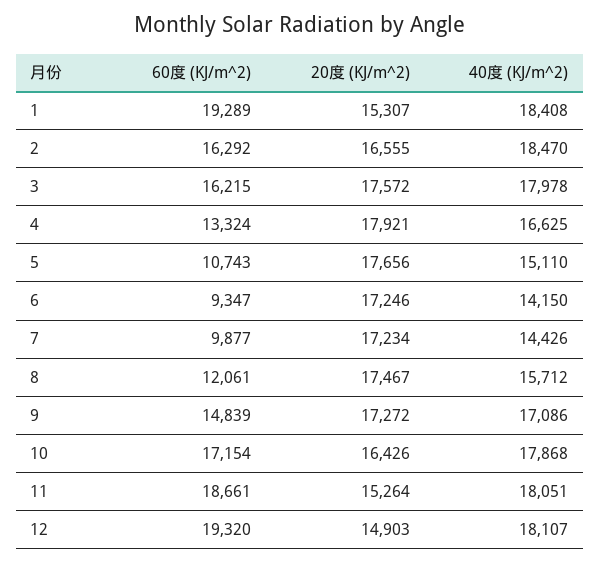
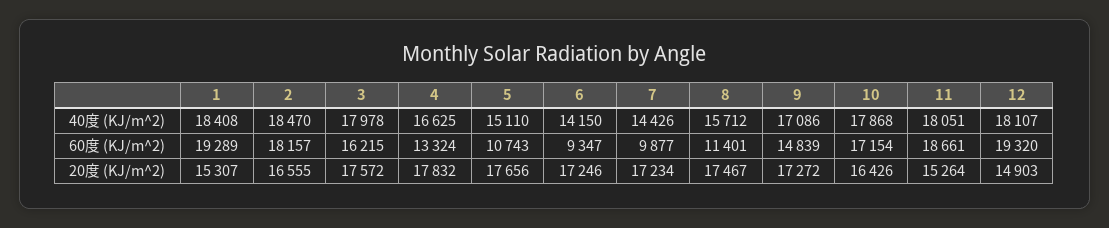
60度 (KJ/m^2), 2: 16292 -> 18157
20度 (KJ/m^2), 4: 17921 -> 17832
60度 (KJ/m^2), 8: 12061 -> 11401

